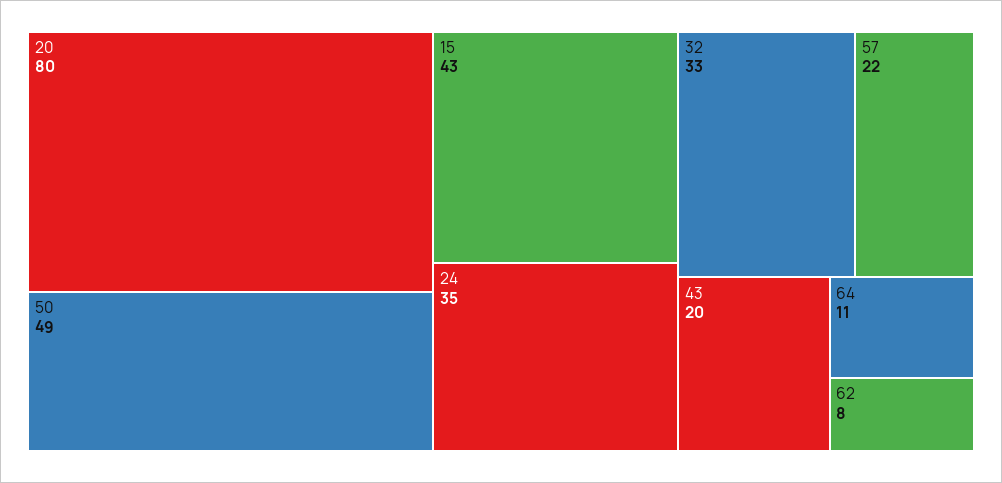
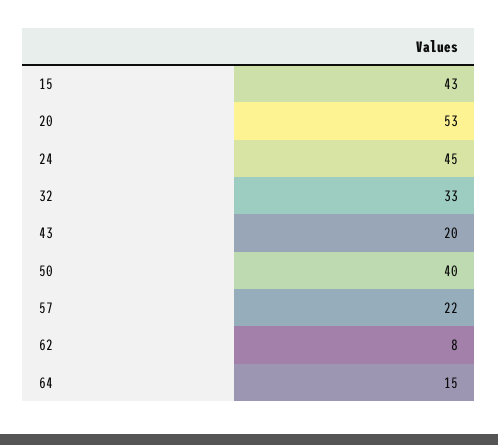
20: 80 -> 53
50: 49 -> 40
24: 35 -> 45
64: 11 -> 15

